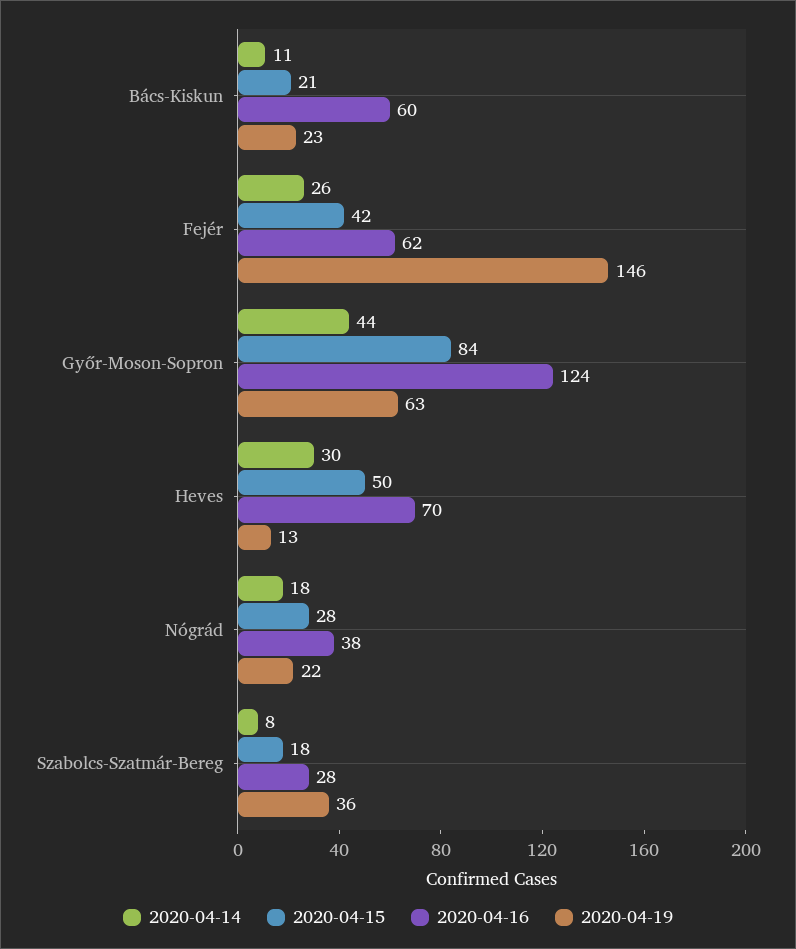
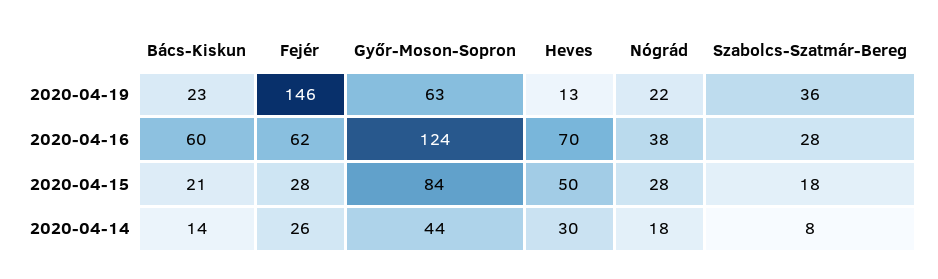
2020-04-14, Bács-Kiskun: 11 -> 14
2020-04-15, Fejér: 42 -> 28

